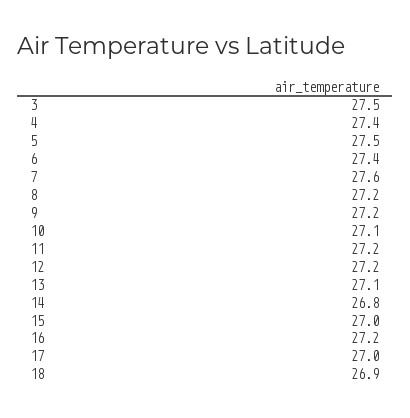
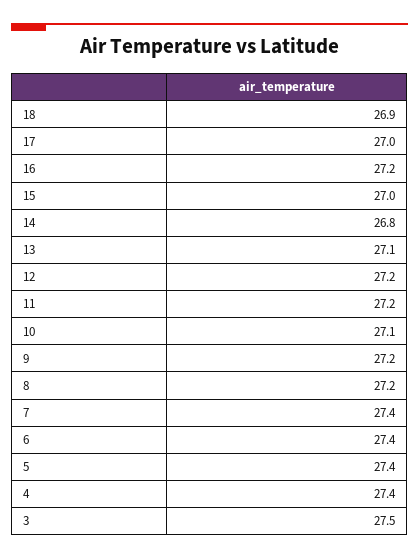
5: 27.5 -> 27.4
7: 27.6 -> 27.4

